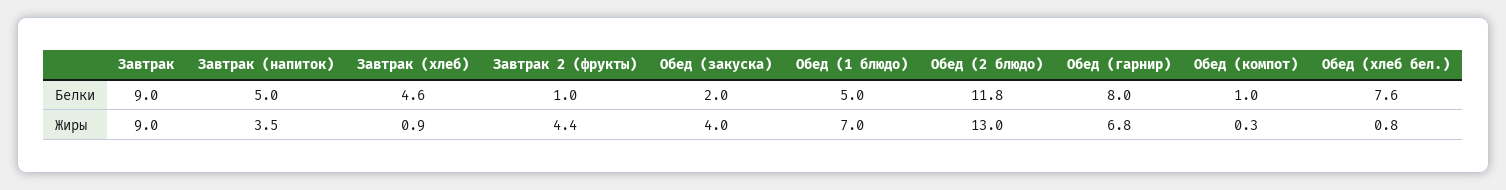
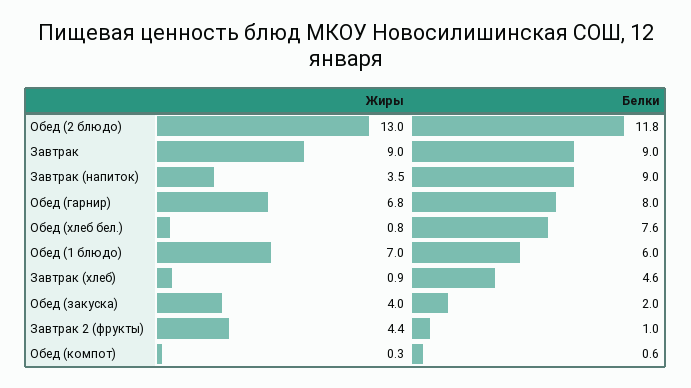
Завтрак (напиток), Белки: 5 -> 9
Обед (1 блюдо), Белки: 5 -> 6
Обед (компот), Белки: 1 -> 0.6

